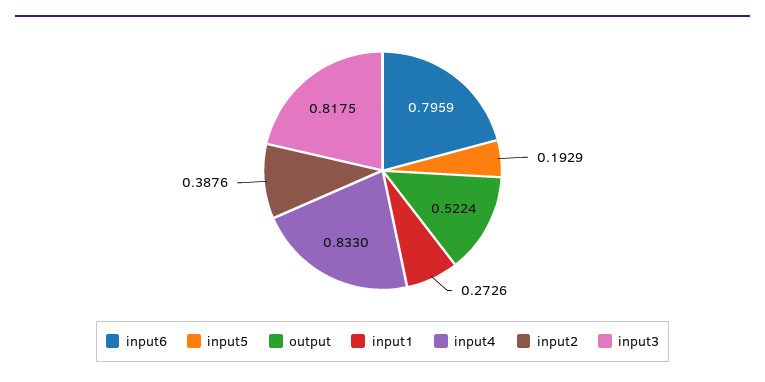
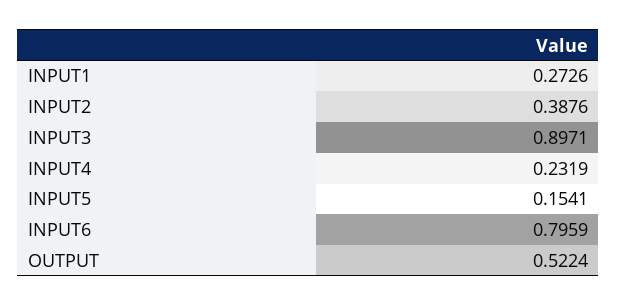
input5: 0.1929 -> 0.1541
input4: 0.833 -> 0.2319
input3: 0.8175 -> 0.8971

